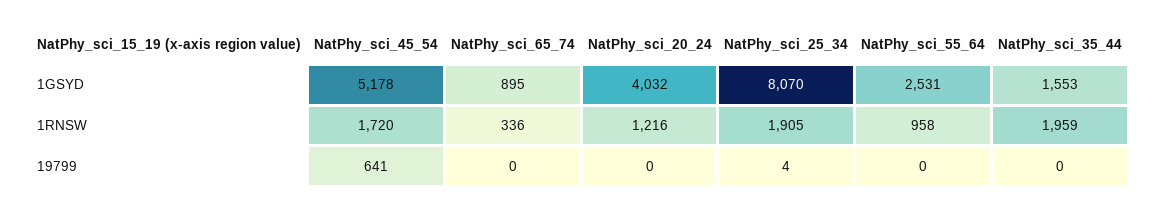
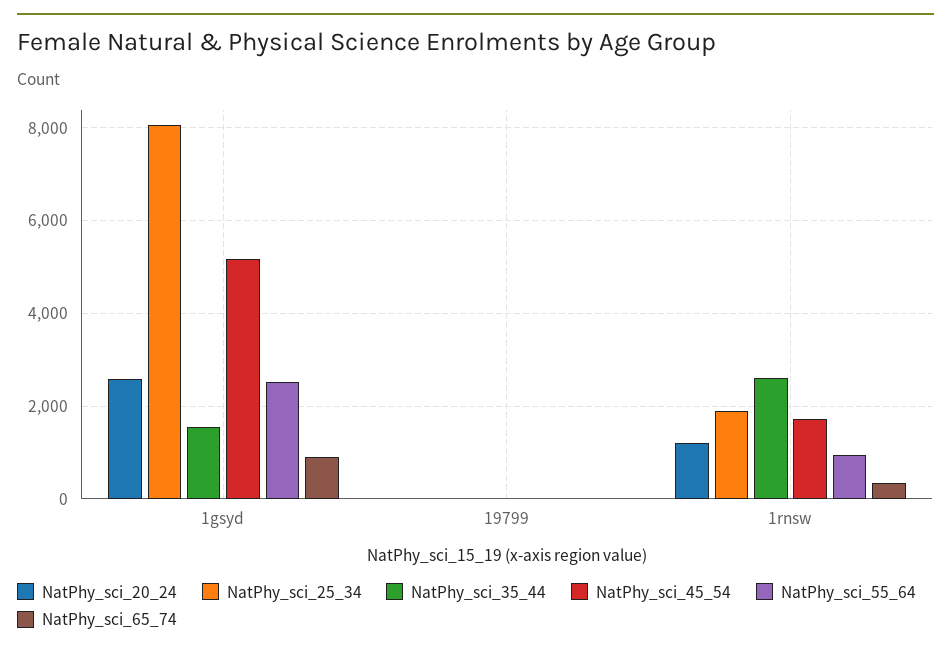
NatPhy_sci_20_24, 1GSYD: 4032 -> 2600
NatPhy_sci_35_44, 1RNSW: 1959 -> 2600
NatPhy_sci_45_54, 19799: 641 -> 0

